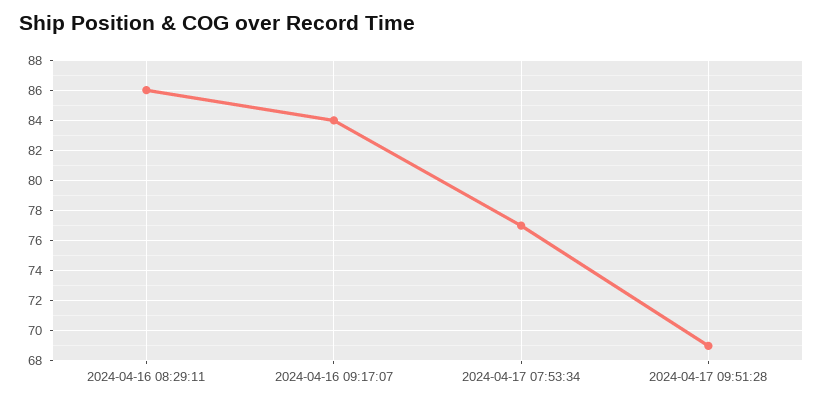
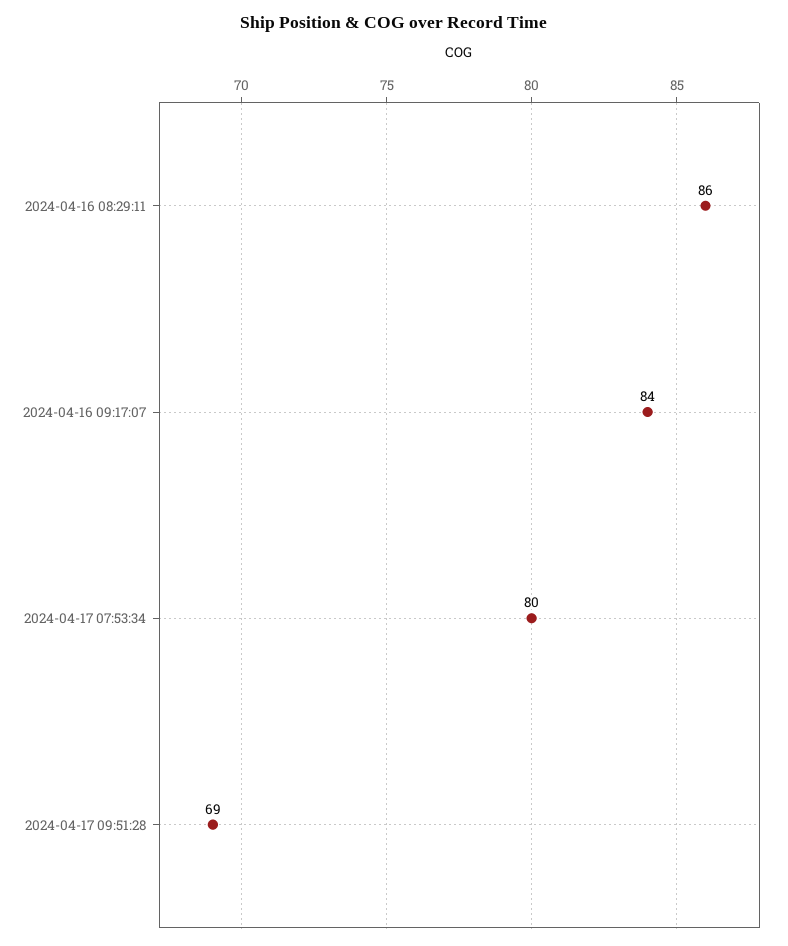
2024-04-17 07:53:34: 77 -> 80

